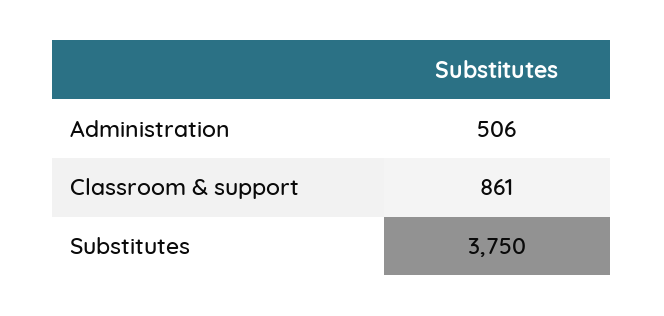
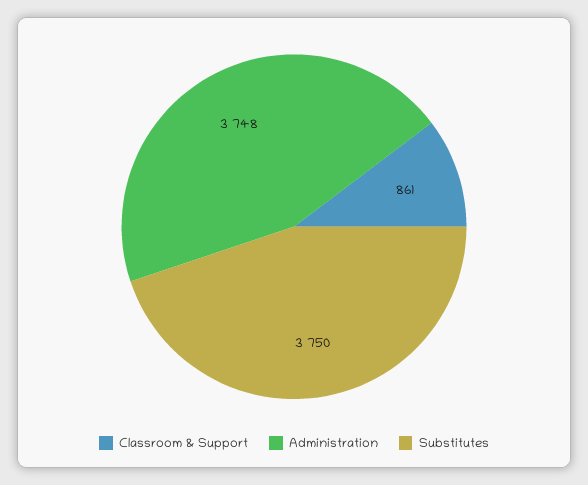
Administration: 506 -> 3748

